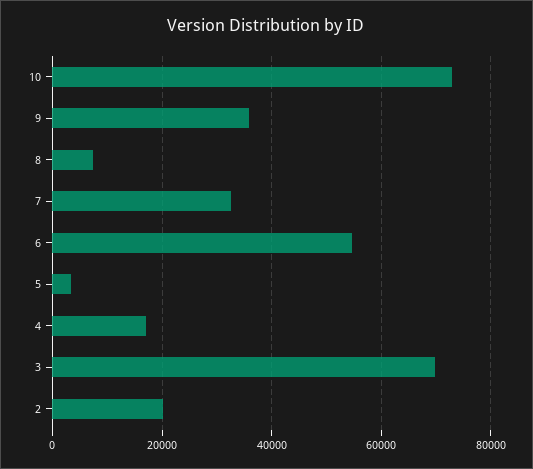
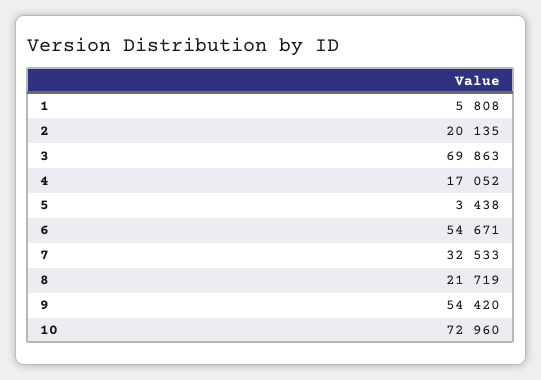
9: 36000 -> 54420
8: 8000 -> 21719
1: none -> 5808

